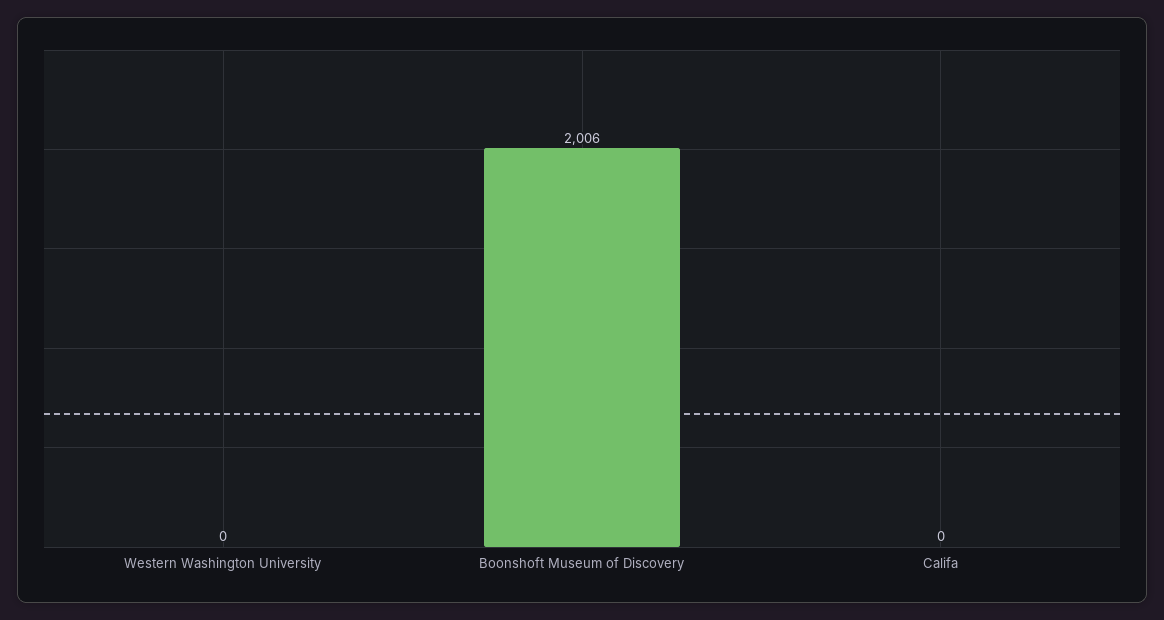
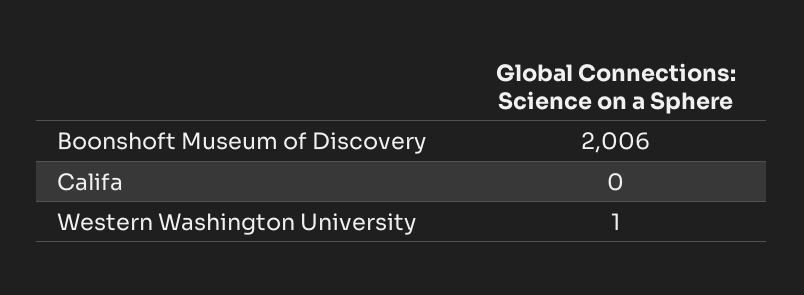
Western Washington University: 0 -> 1

